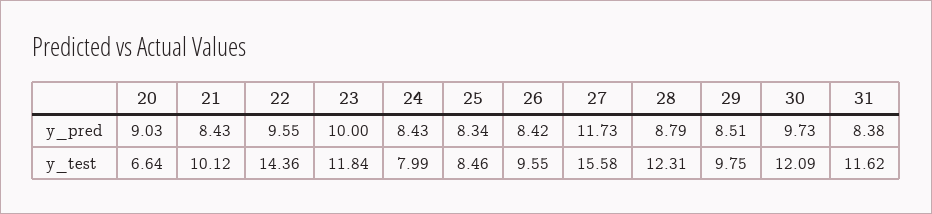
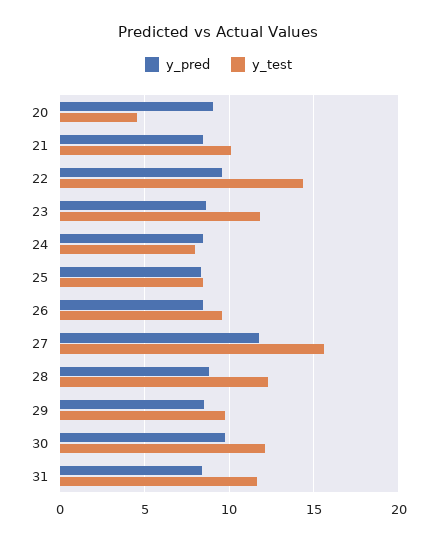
y_pred, 23: 10 -> 8.5
y_test, 20: 6.64 -> 4.5

